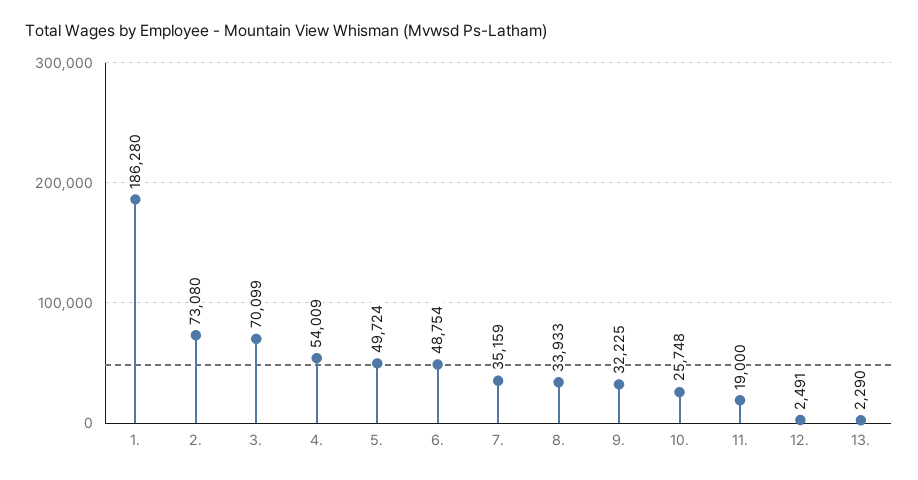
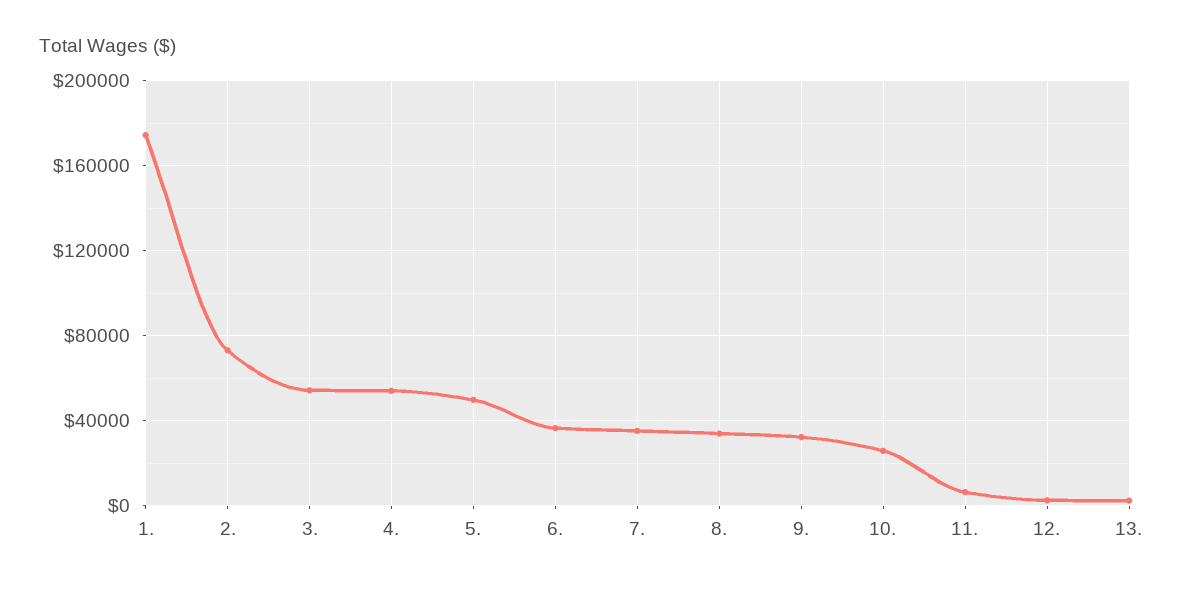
1.: 186280 -> 175000
3.: 70099 -> 55000
6.: 48754 -> 35000
11.: 19000 -> 5000

